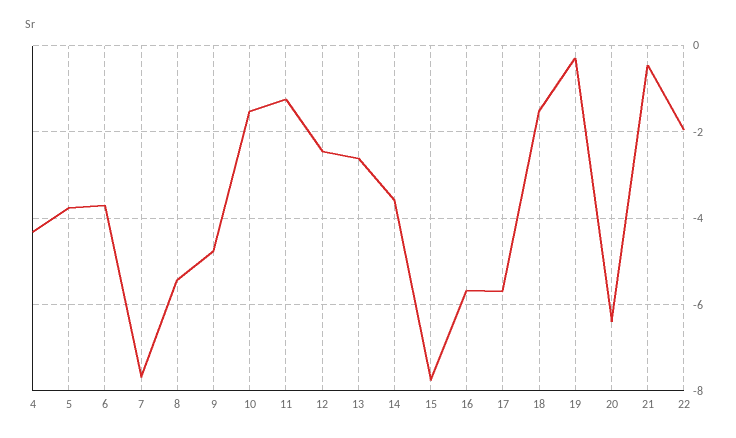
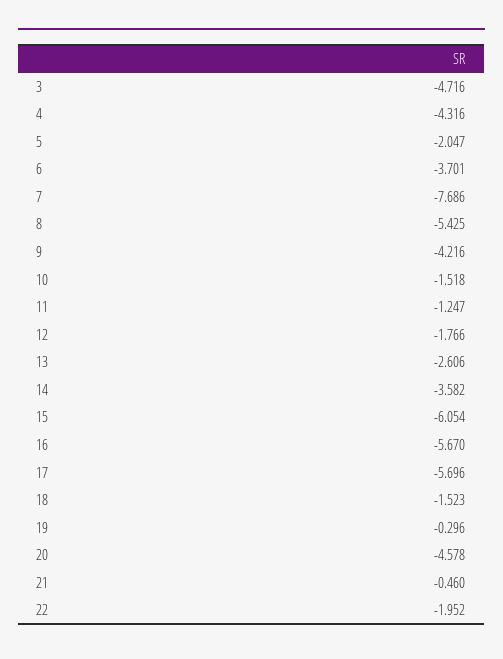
5: -3.8 -> -2.047
9: -4.8 -> -4.216
12: -2.4 -> -1.766
15: -7.8 -> -6.054
20: -6.4 -> -4.578
3: none -> -4.716

